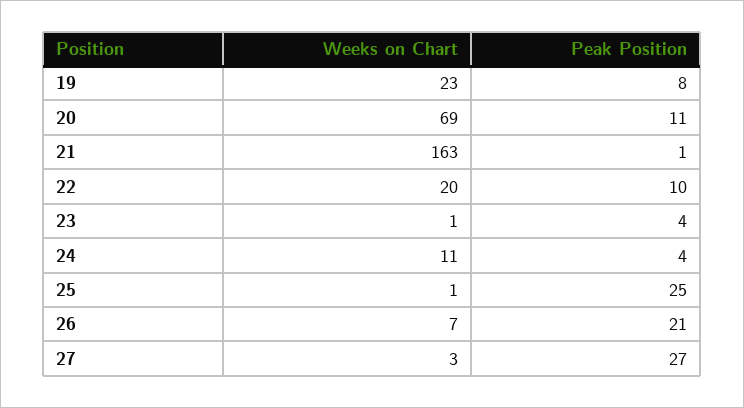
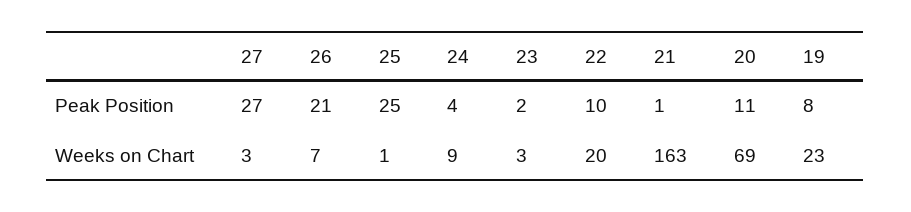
Weeks on Chart, 23: 1 -> 3
Peak Position, 23: 4 -> 2
Weeks on Chart, 24: 11 -> 9

